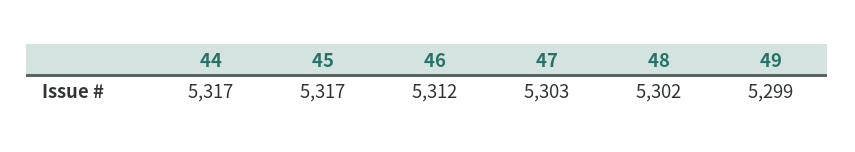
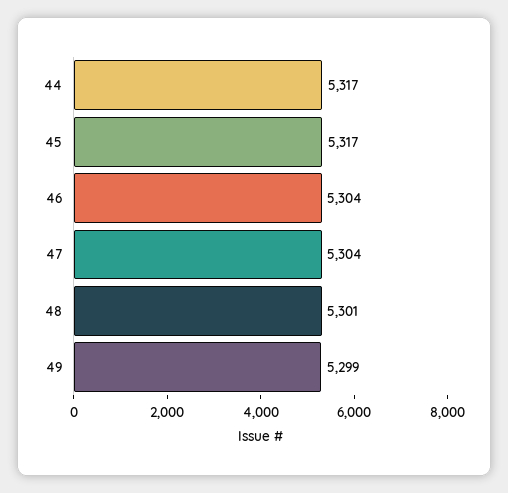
46: 5312 -> 5304
47: 5303 -> 5304
48: 5302 -> 5301

